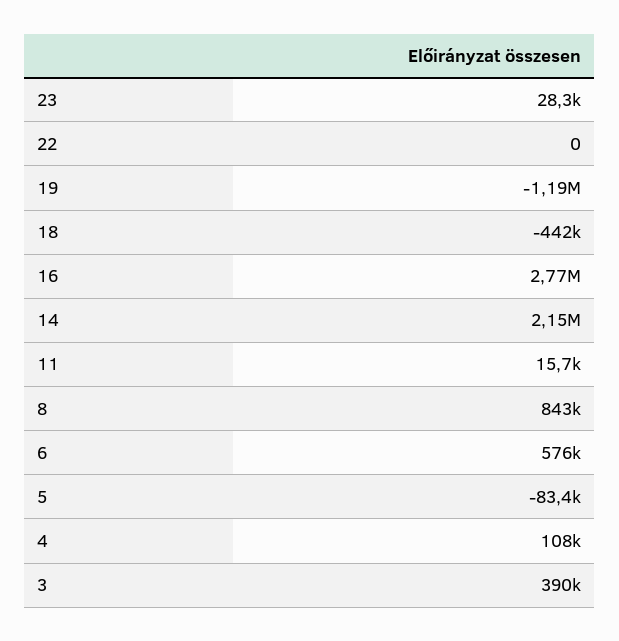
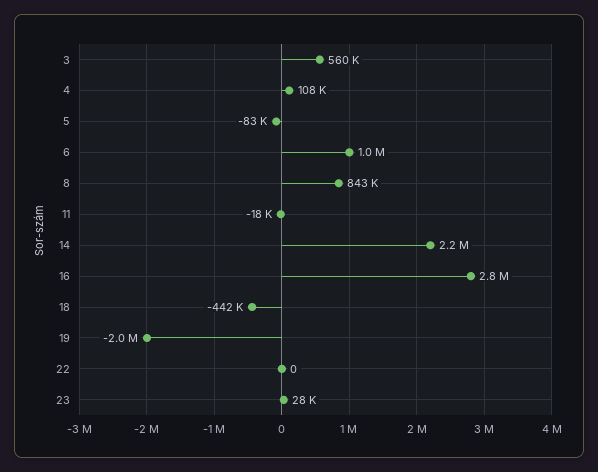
19: -1190000 -> -2000000
11: 15700 -> -18000
6: 576000 -> 1000000
3: 390000 -> 560000

